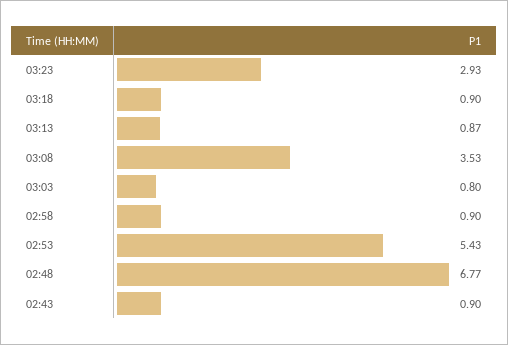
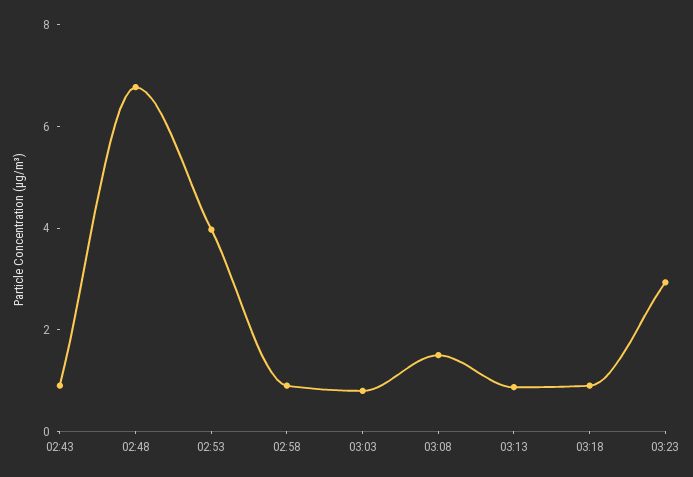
03:08: 3.53 -> 1.5
02:53: 5.43 -> 4

